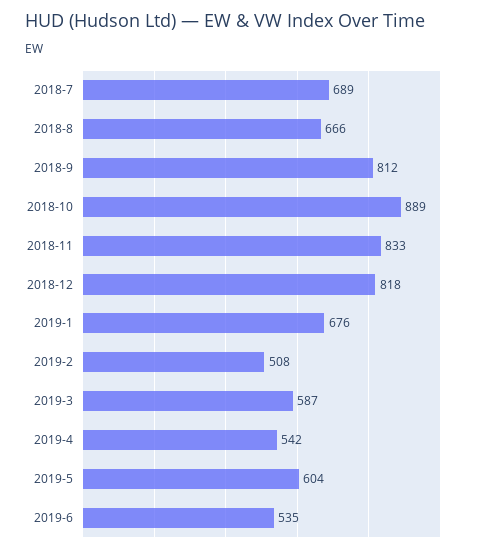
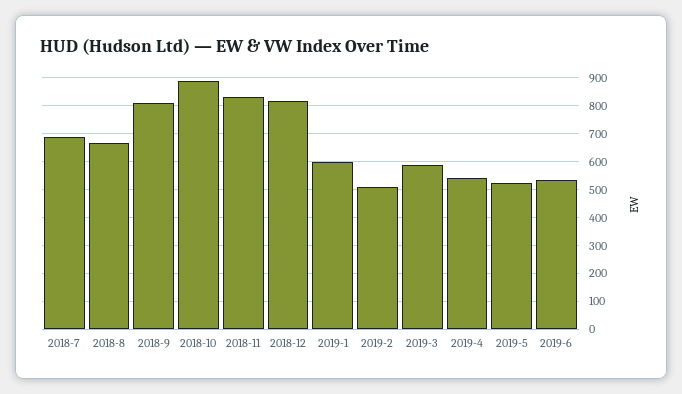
2019-1: 676 -> 600
2019-5: 604 -> 525

